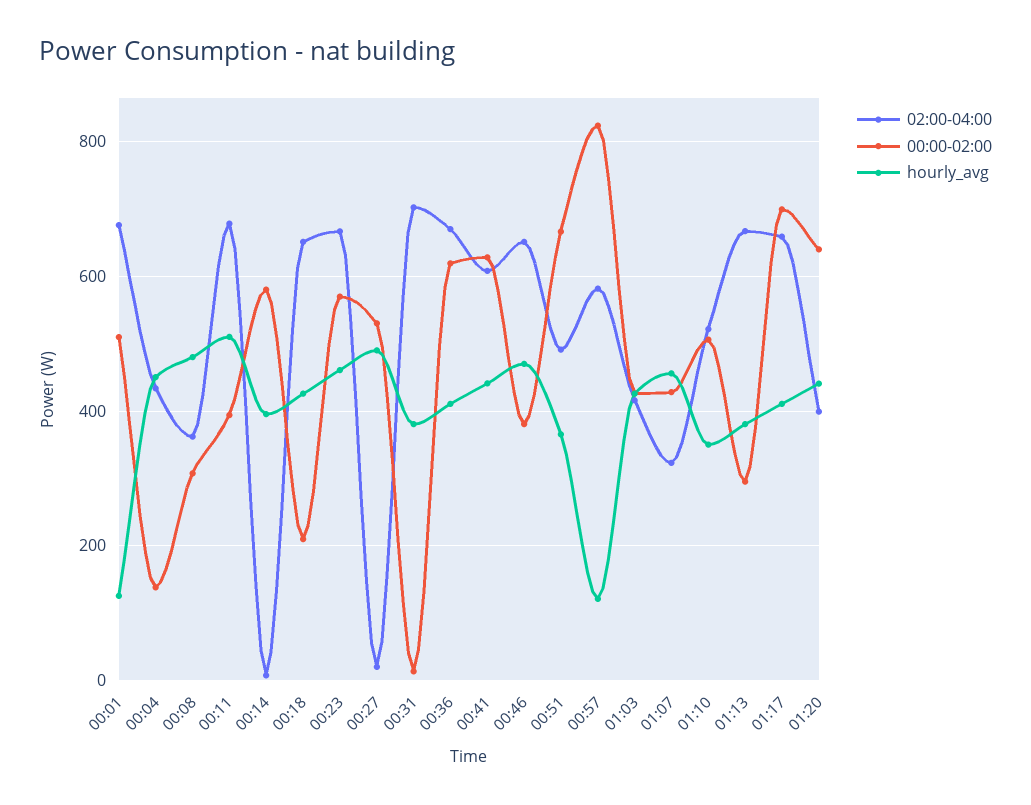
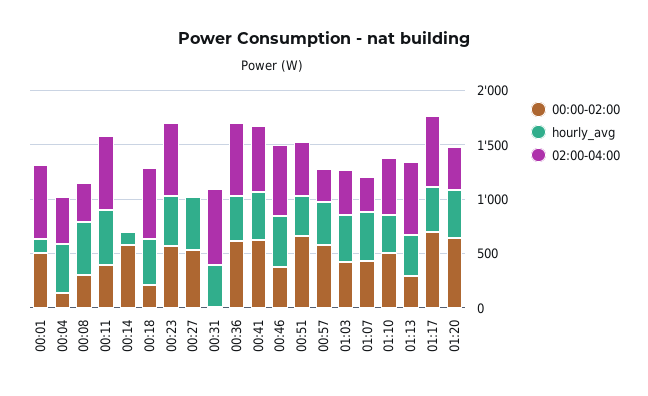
hourly_avg, 00:14: 400 -> 100
02:00-04:00, 00:57: 580 -> 300
00:00-02:00, 00:57: 820 -> 600
hourly_avg, 00:57: 120 -> 400

